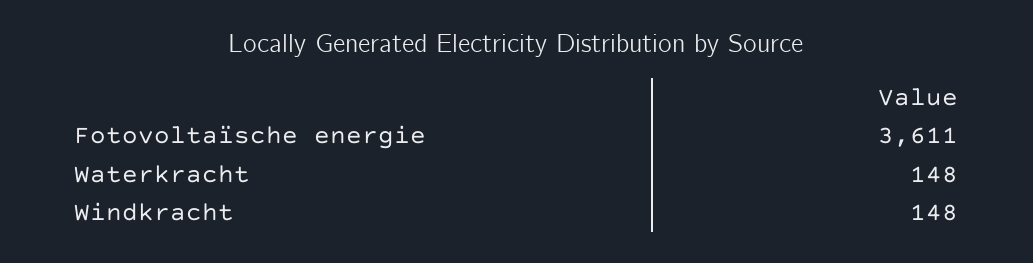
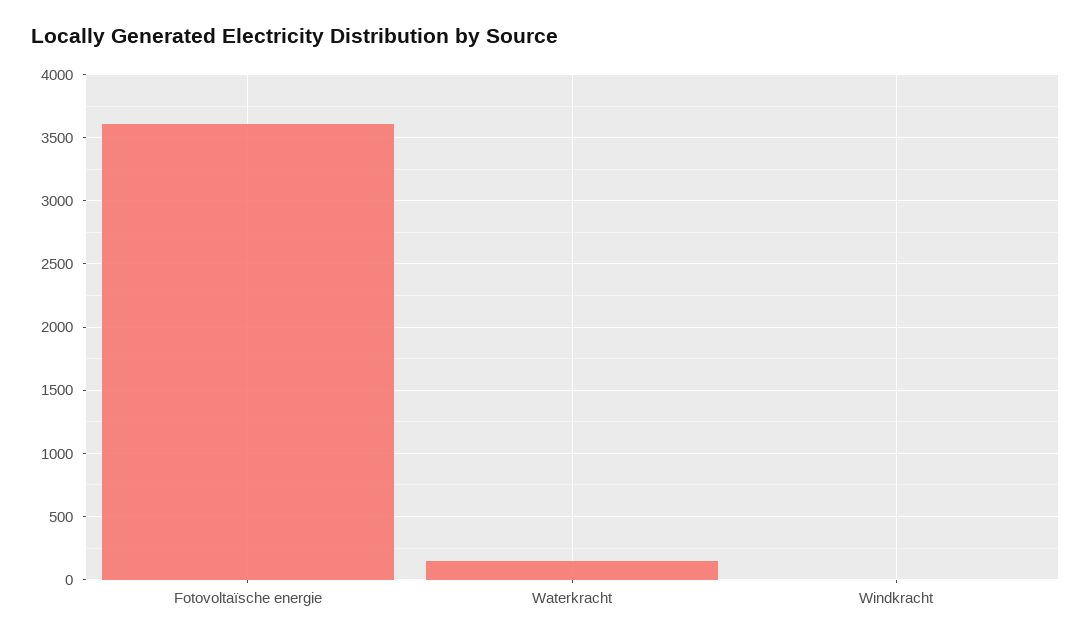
Windkracht: 148 -> 0

